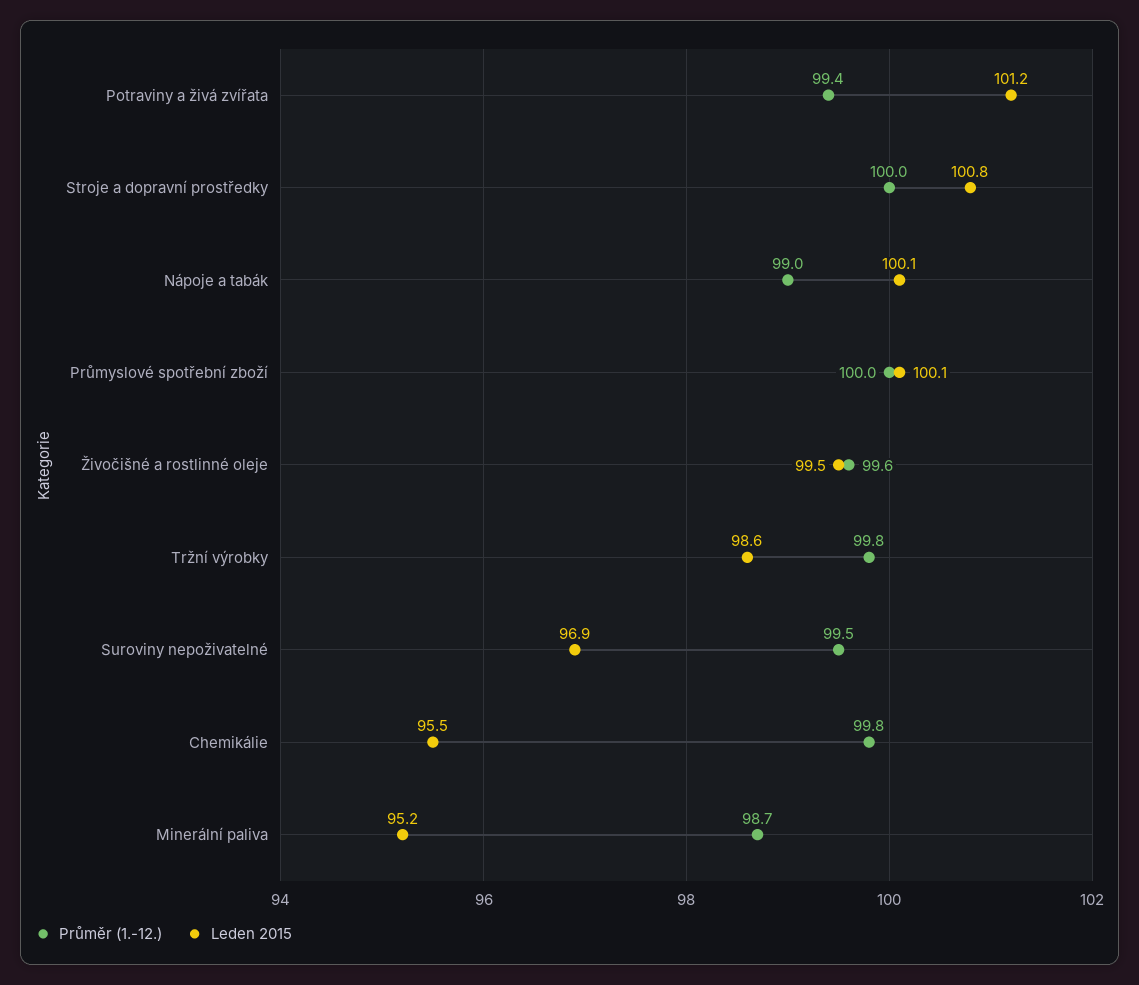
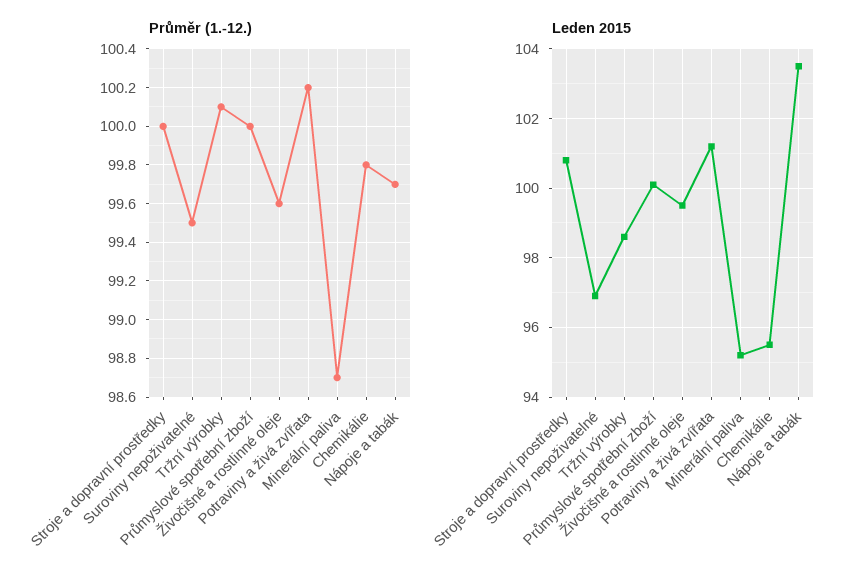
Průměr (1.-12.), Potraviny a živá zvířata: 99.4 -> 100.2
Průměr (1.-12.), Nápoje a tabák: 99 -> 99.7
Leden 2015, Nápoje a tabák: 100.1 -> 103.5
Průměr (1.-12.), Tržní výrobky: 99.8 -> 100.1

